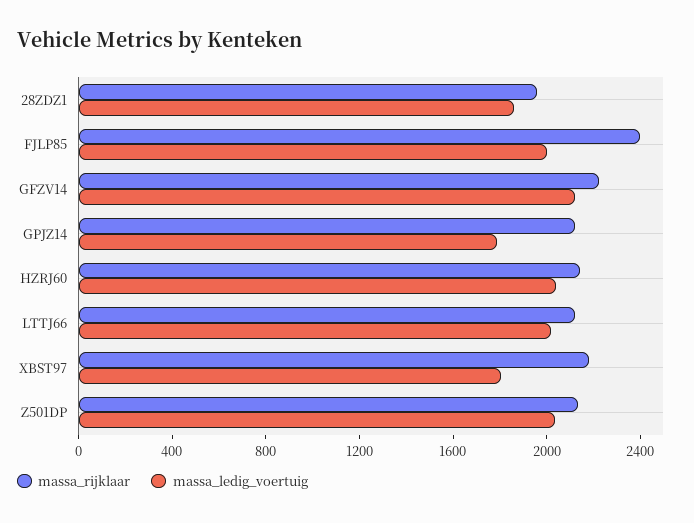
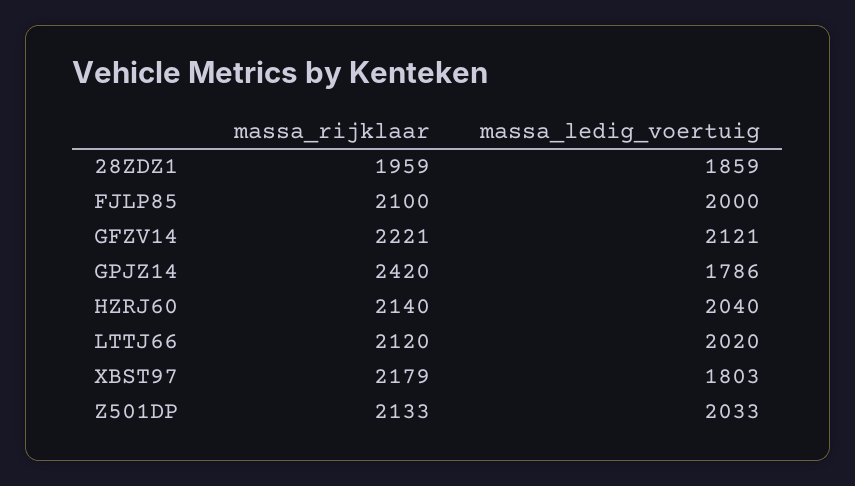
massa_rijklaar, FJLP85: 2400 -> 2100
massa_rijklaar, GPJZ14: 2100 -> 2420

